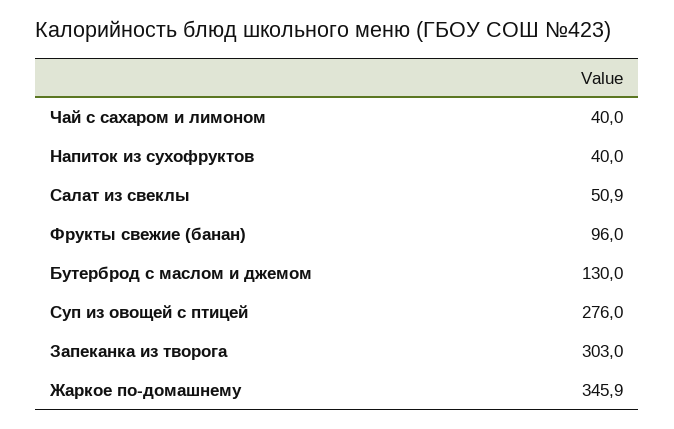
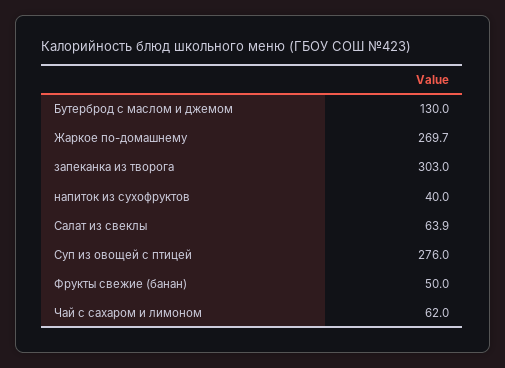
Чай с сахаром и лимоном: 40 -> 62
Салат из свеклы: 50.9 -> 63.9
Фрукты свежие (банан): 96 -> 50
Жаркое по-домашнему: 345.9 -> 269.7

